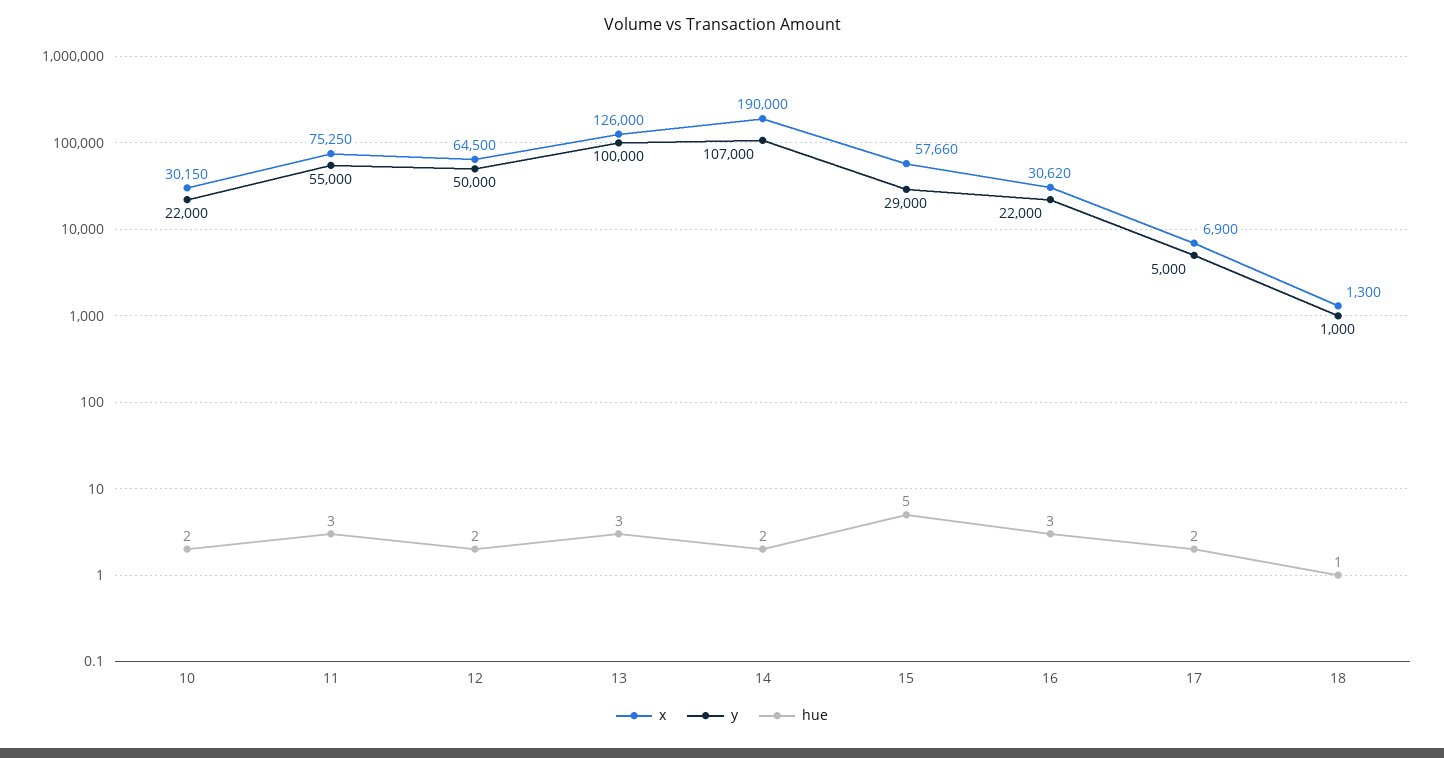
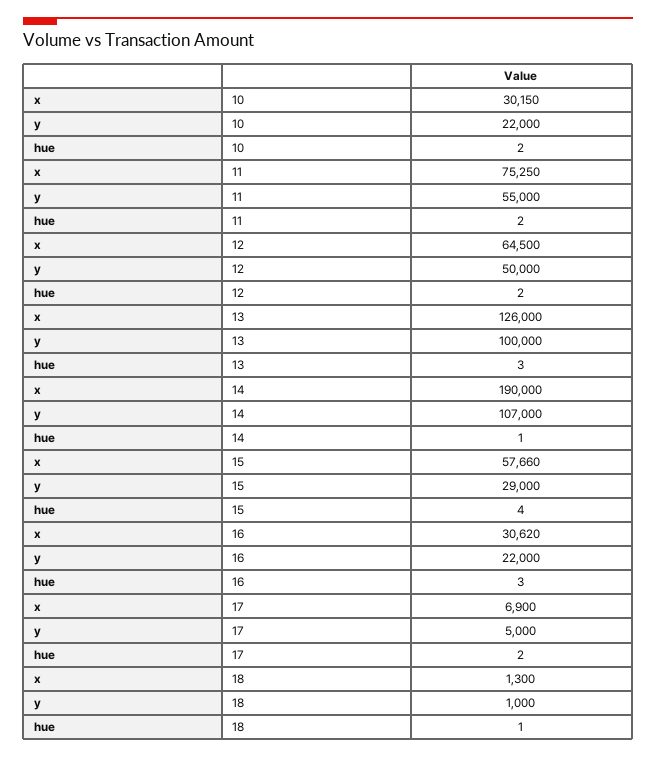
hue, 11: 3 -> 2
hue, 14: 2 -> 1
hue, 15: 5 -> 4

